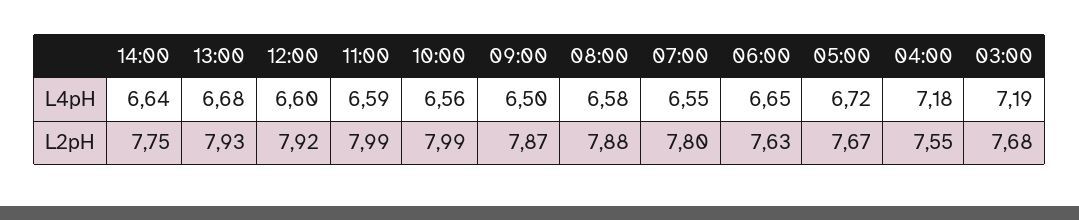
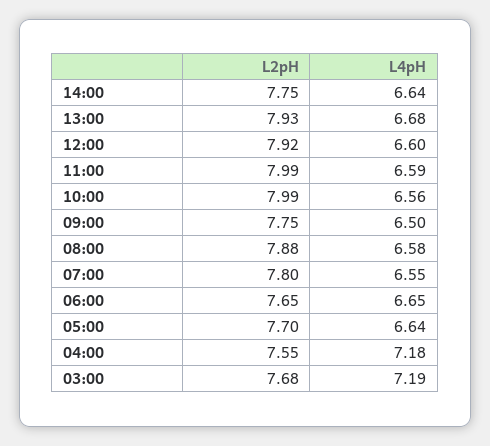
05:00, L4pH: 6.72 -> 6.64
09:00, L2pH: 7.87 -> 7.75
06:00, L2pH: 7.63 -> 7.65
05:00, L2pH: 7.67 -> 7.7

